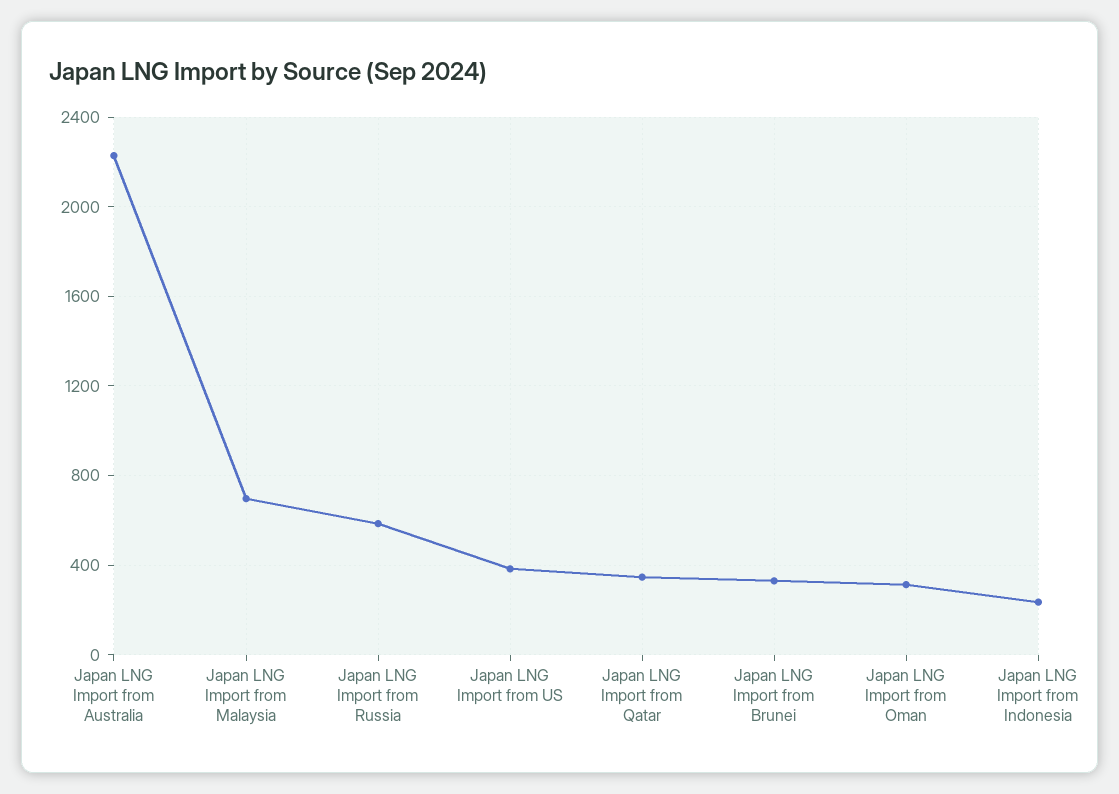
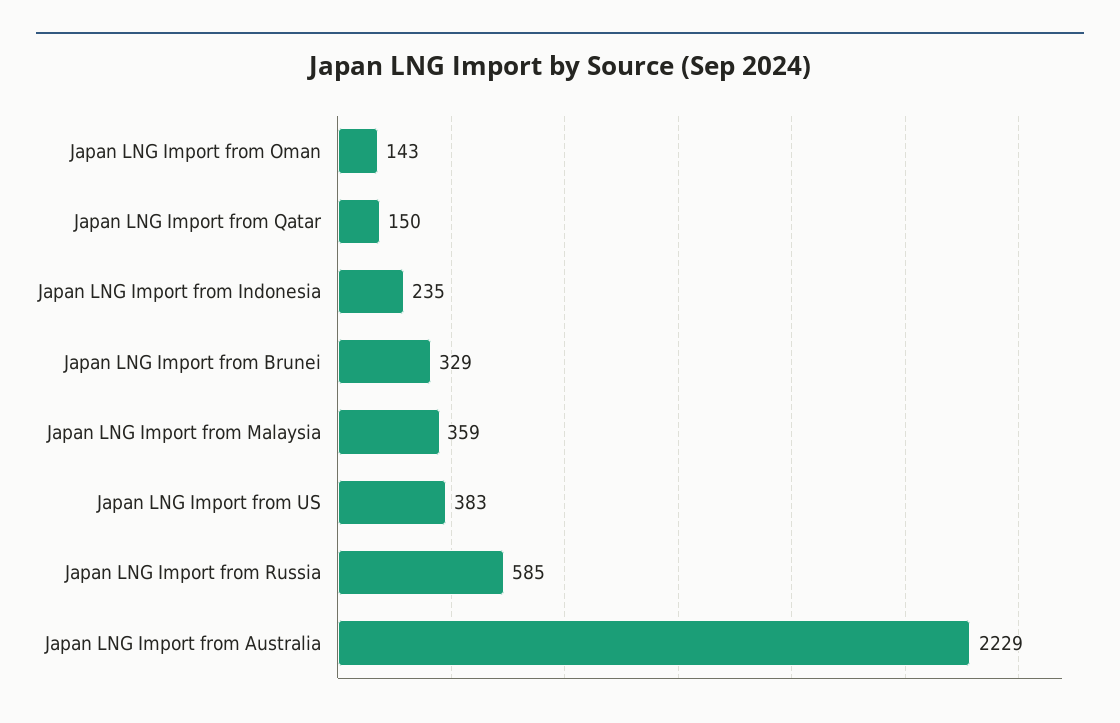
Japan LNG Import from Malaysia: 700 -> 359
Japan LNG Import from Qatar: 350 -> 150
Japan LNG Import from Oman: 300 -> 143

